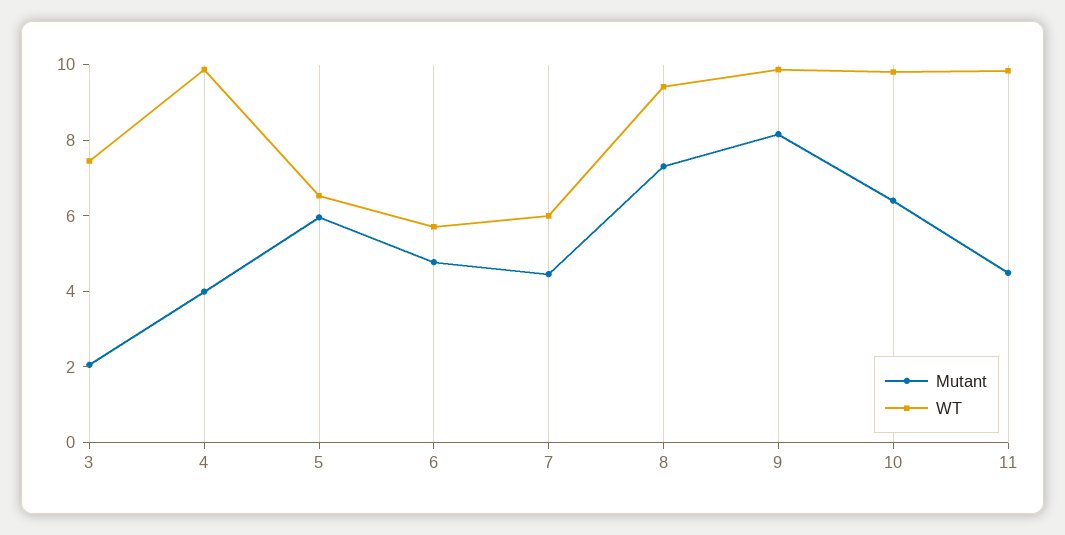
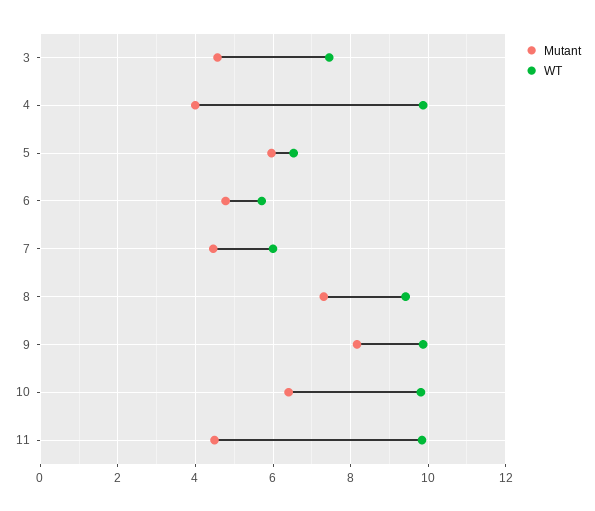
Mutant, 3: 2 -> 4.6

